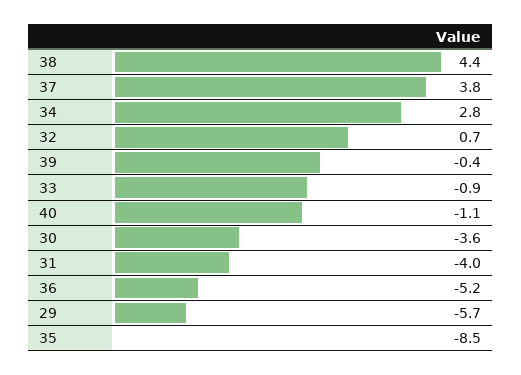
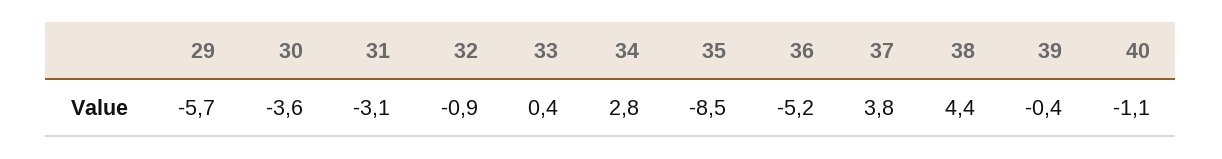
32: 0.7 -> -0.9
33: -0.9 -> 0.4
31: -4 -> -3.1

